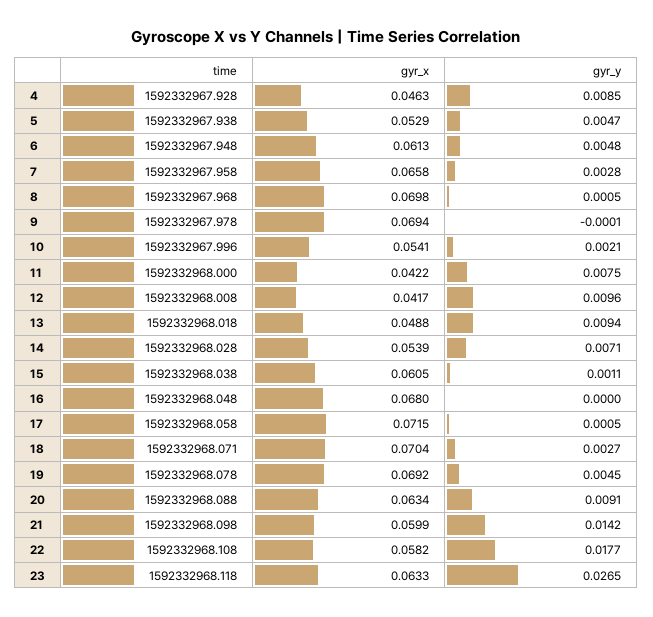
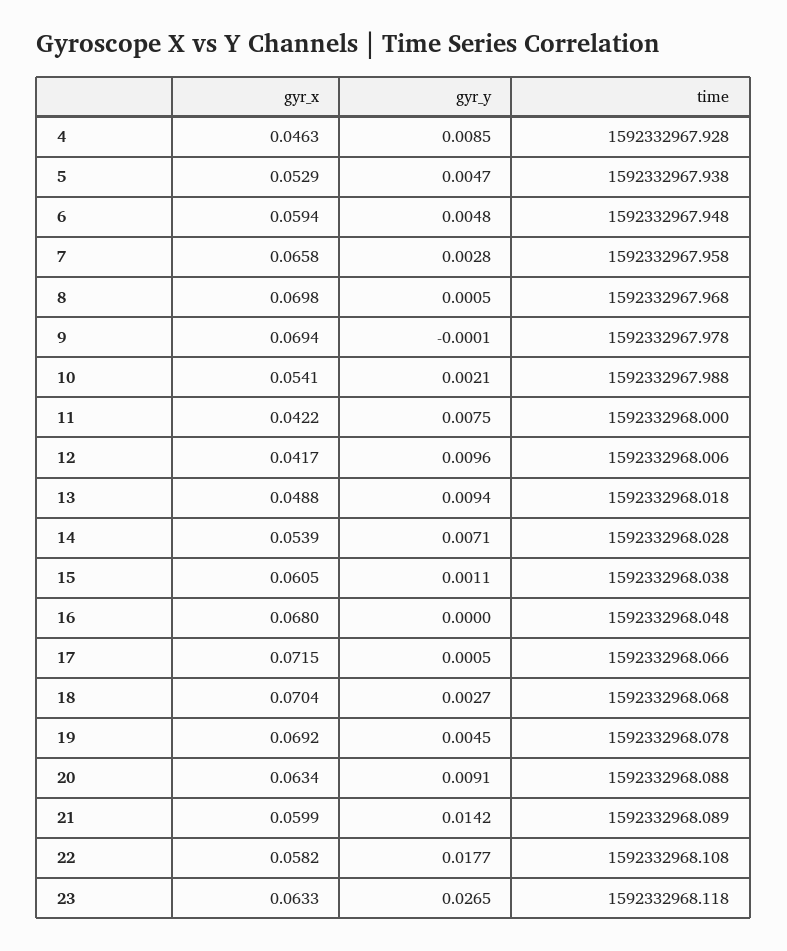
gyr_x, 6: 0.0613 -> 0.0594
time, 10: 1592332967.996 -> 1592332967.988
time, 12: 1592332968.008 -> 1592332968.006
time, 17: 1592332968.058 -> 1592332968.066
time, 18: 1592332968.071 -> 1592332968.068
time, 21: 1592332968.098 -> 1592332968.089

